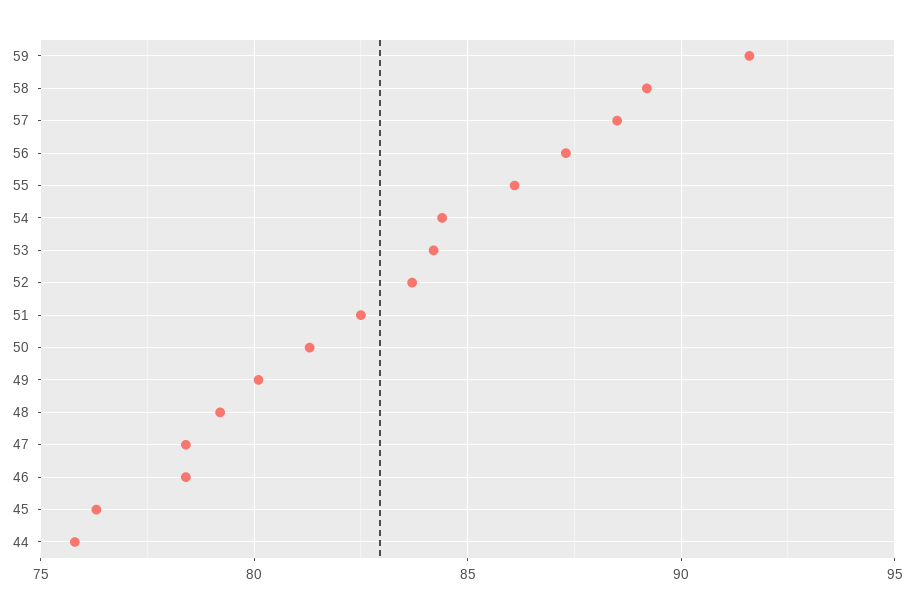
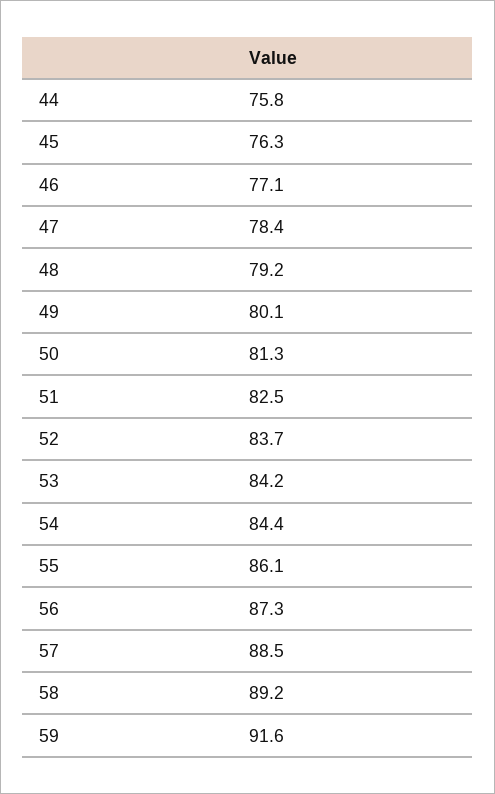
46: 78.5 -> 77.1

